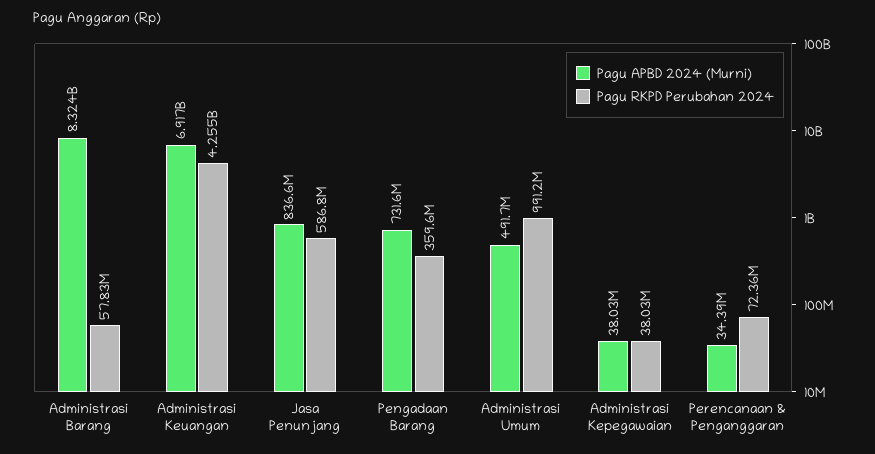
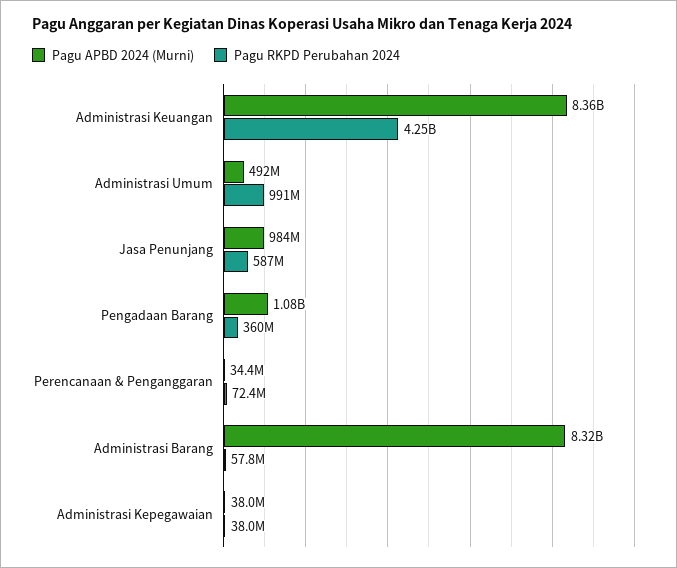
Pagu APBD 2024 (Murni), Administrasi Keuangan: 6917000000 -> 8360000000
Pagu APBD 2024 (Murni), Jasa Penunjang: 836600000 -> 984000000
Pagu APBD 2024 (Murni), Pengadaan Barang: 731600000 -> 1080000000

